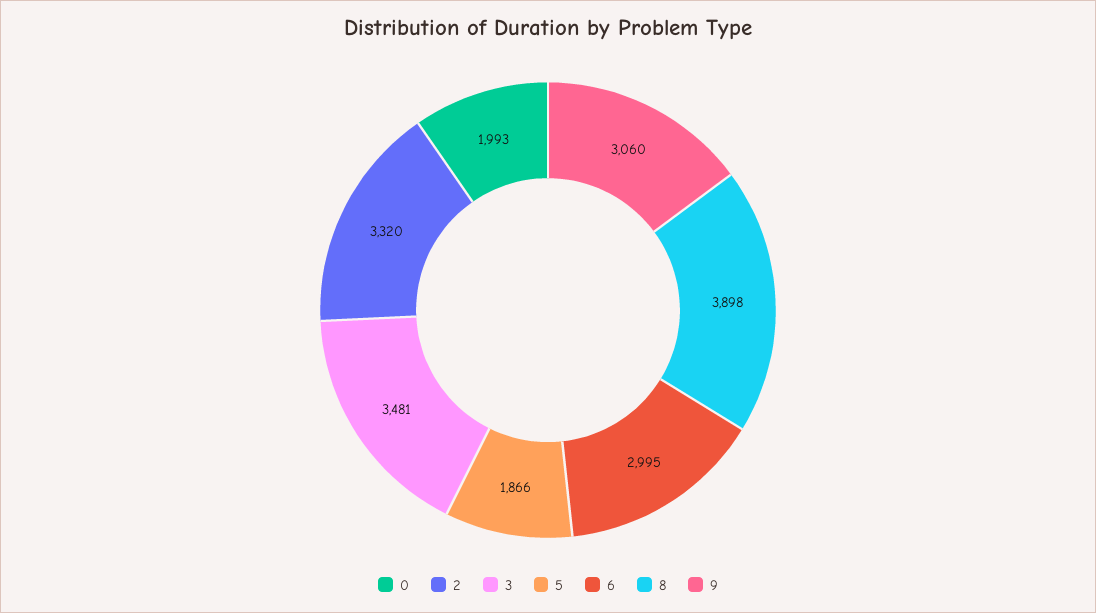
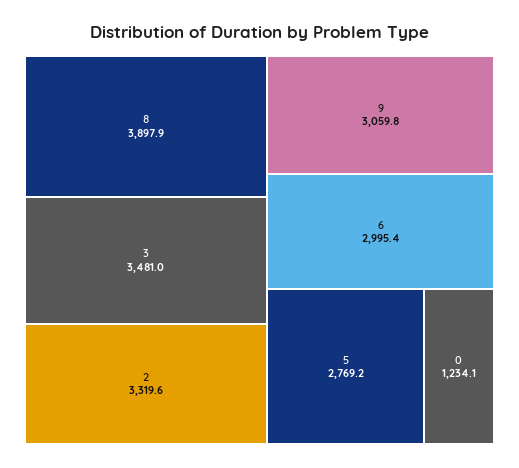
0: 1993 -> 1234.1
5: 1866 -> 2769.2

